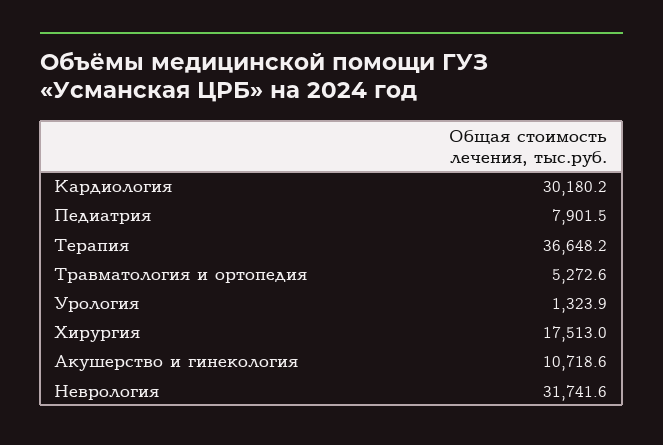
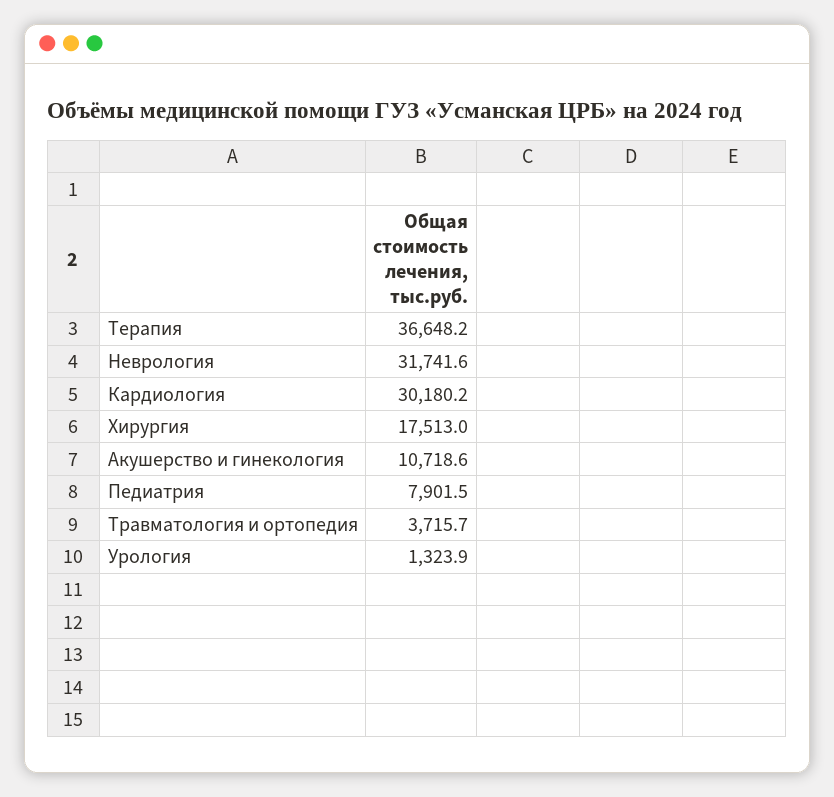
Травматология и ортопедия: 5272.6 -> 3715.7

